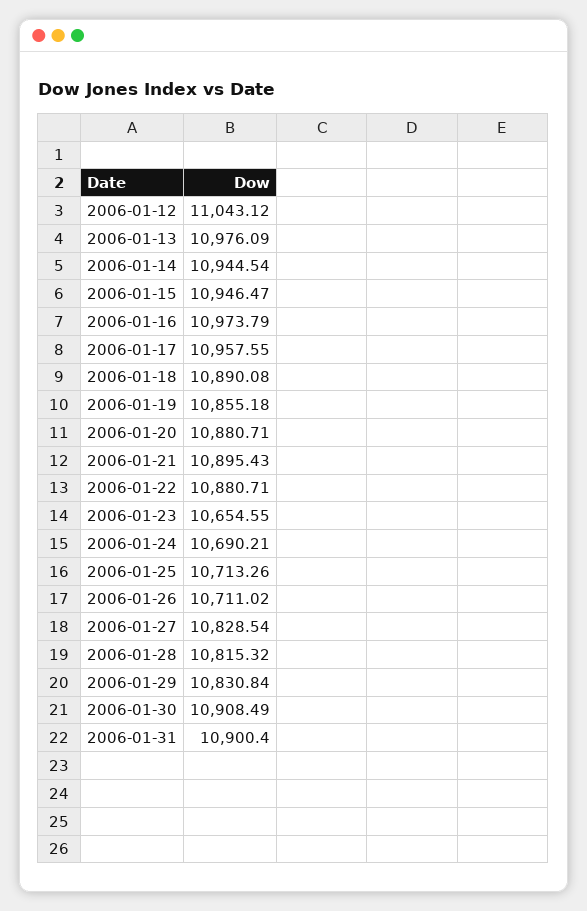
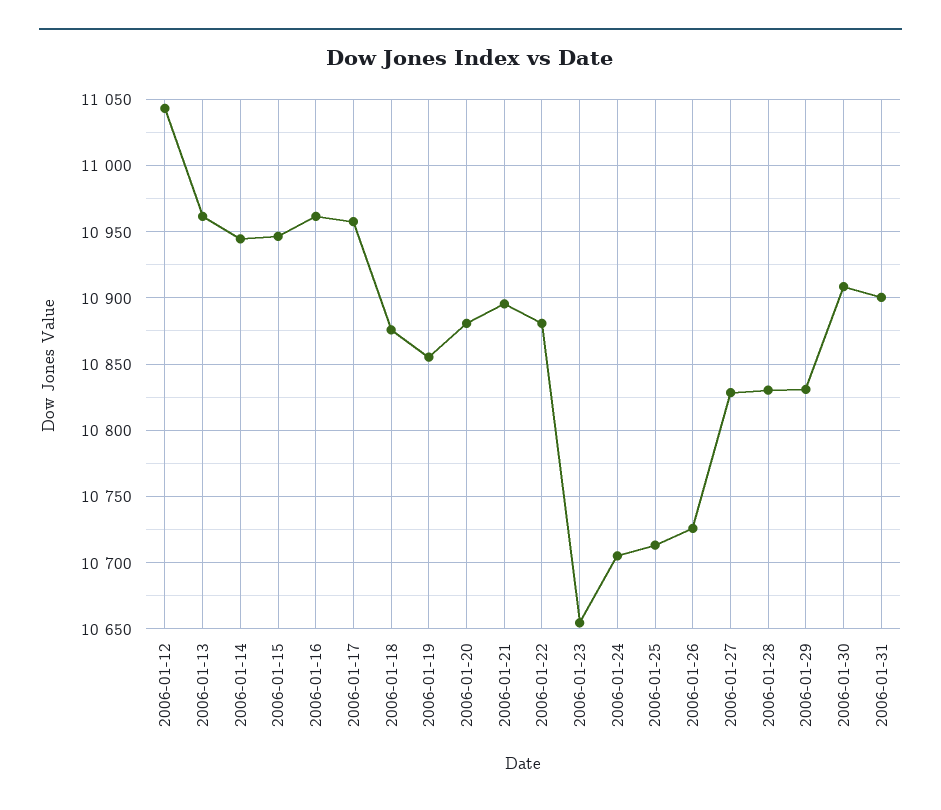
2006-01-13: 10976.09 -> 10960
2006-01-16: 10973.79 -> 10960
2006-01-18: 10890.08 -> 10875
2006-01-24: 10690.21 -> 10705
2006-01-26: 10711.02 -> 10725
2006-01-28: 10815.32 -> 10830

